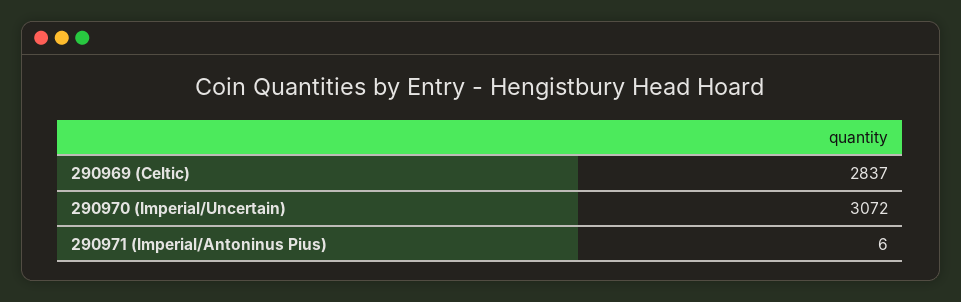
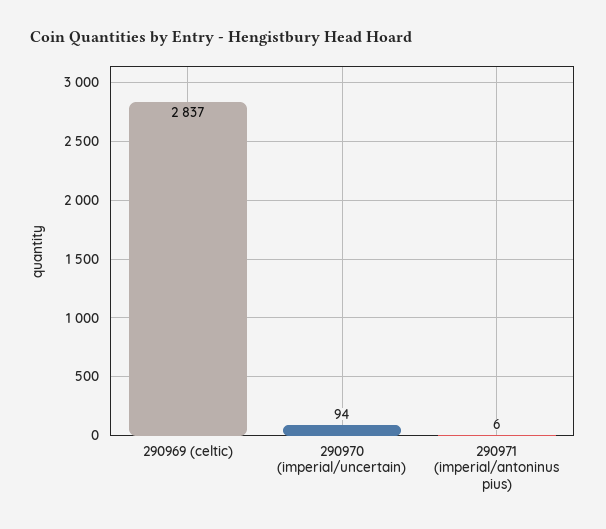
290970 (Imperial/Uncertain): 3072 -> 94

